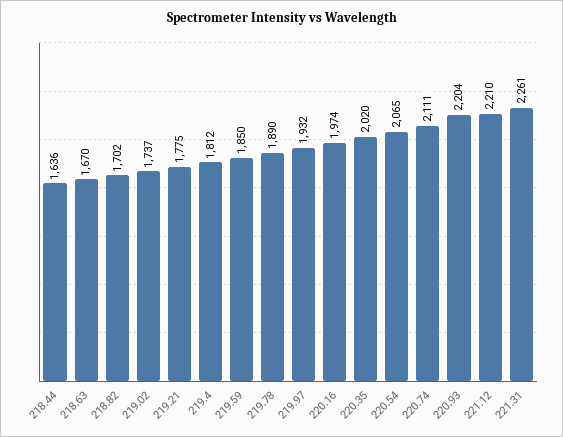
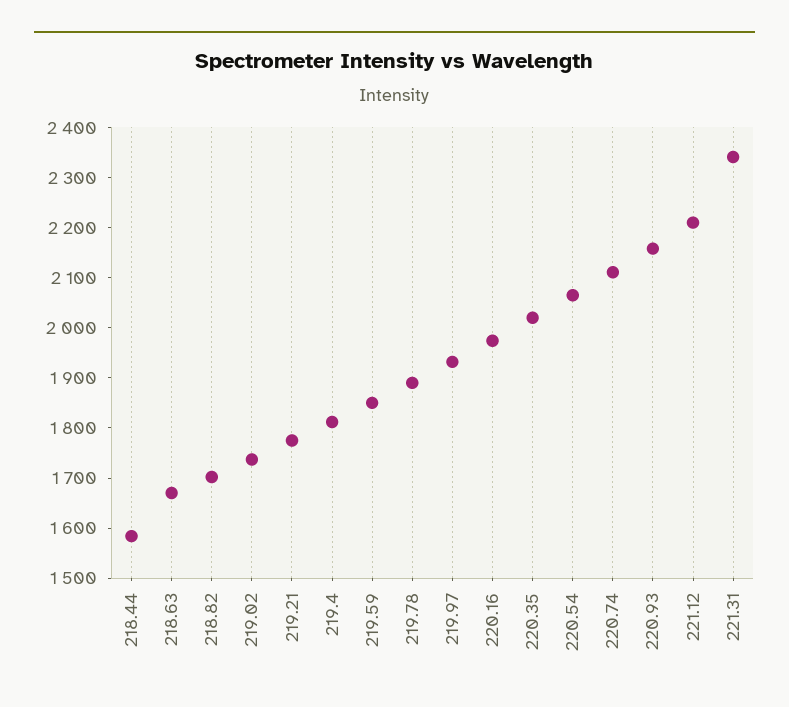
218.44: 1636 -> 1580
220.93: 2204 -> 2160
221.31: 2261 -> 2340

